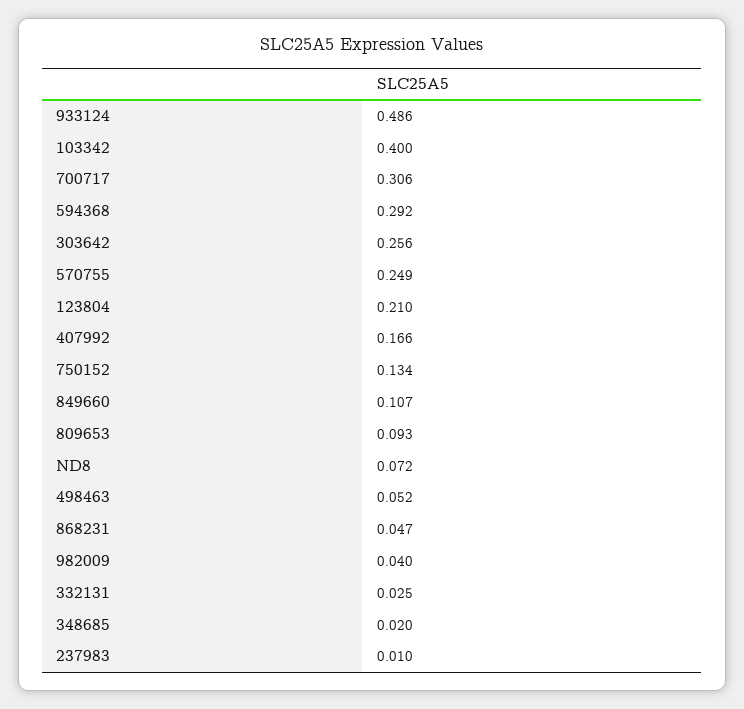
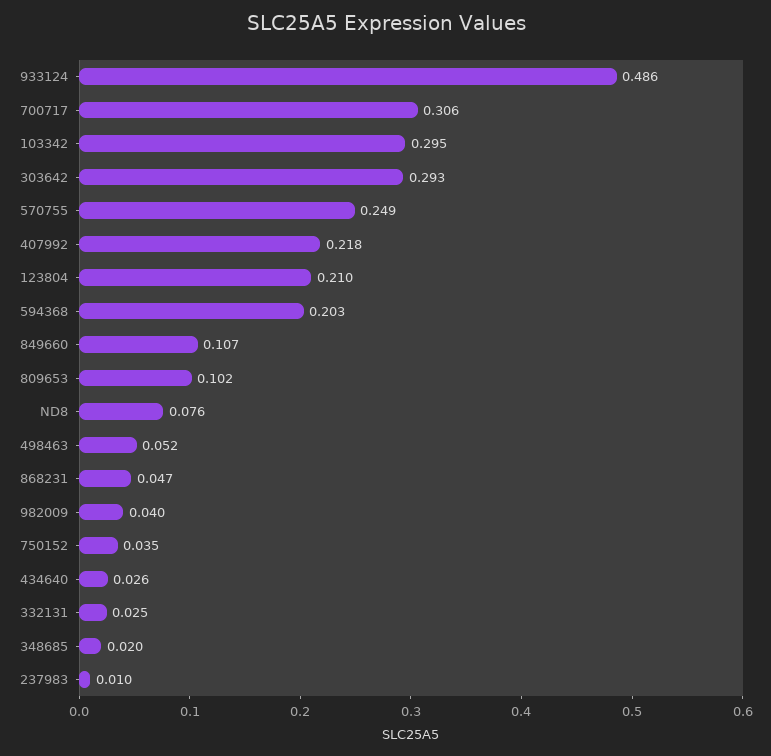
103342: 0.4 -> 0.295
594368: 0.292 -> 0.203
303642: 0.256 -> 0.293
407992: 0.166 -> 0.218
750152: 0.134 -> 0.035
809653: 0.093 -> 0.102
ND8: 0.072 -> 0.076
434640: none -> 0.026

